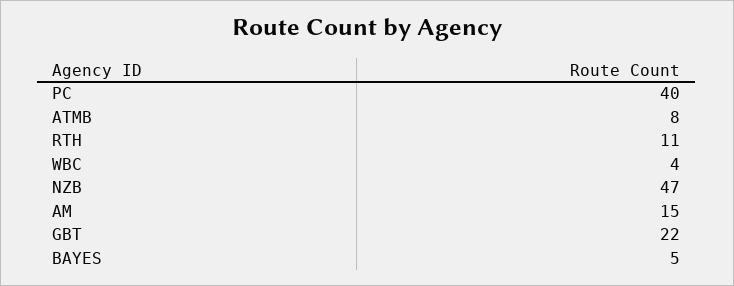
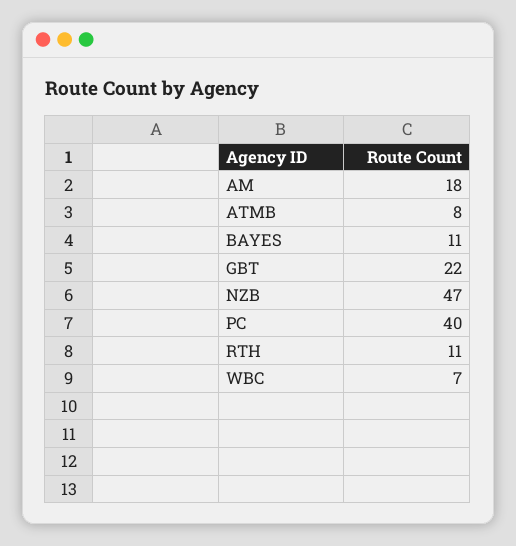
WBC: 4 -> 7
AM: 15 -> 18
BAYES: 5 -> 11

